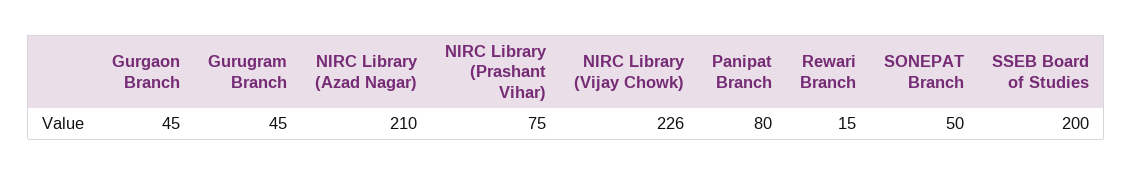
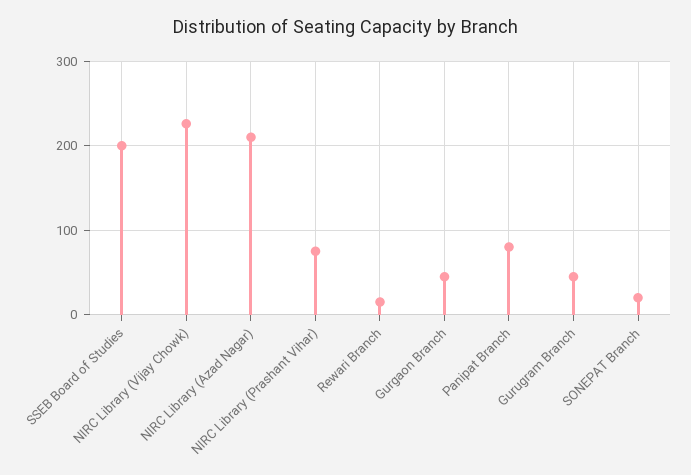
SONEPAT Branch: 50 -> 20

